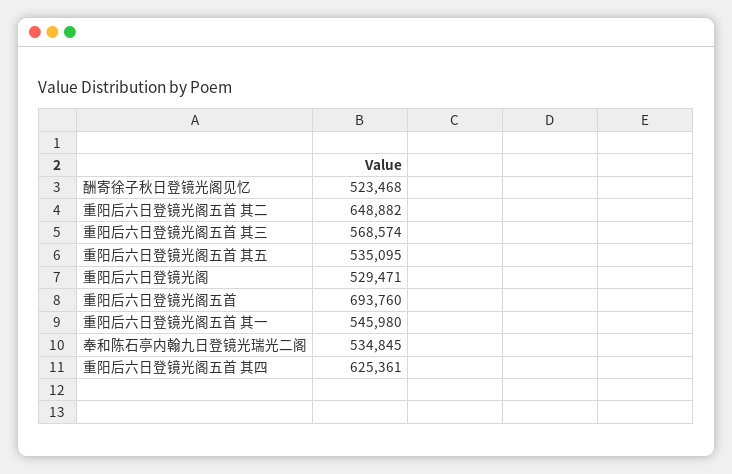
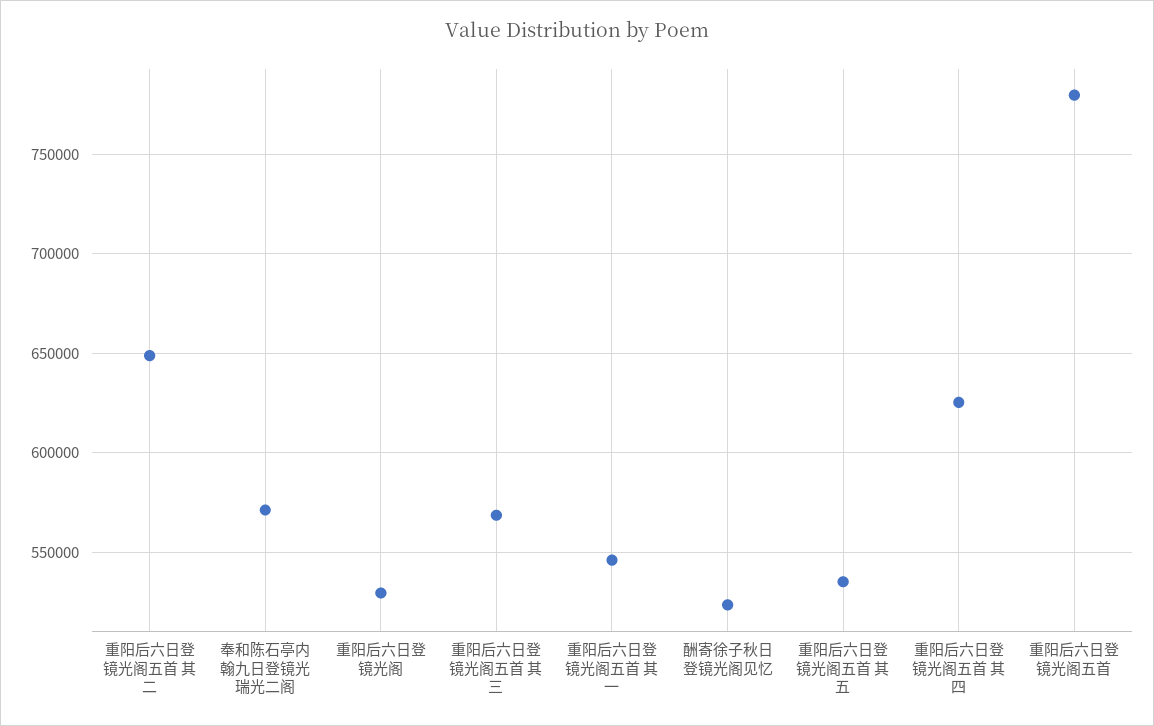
重阳后六日登镜光阁五首: 693760 -> 780000
奉和陈石亭内翰九日登镜光瑞光二阁: 534845 -> 570000

